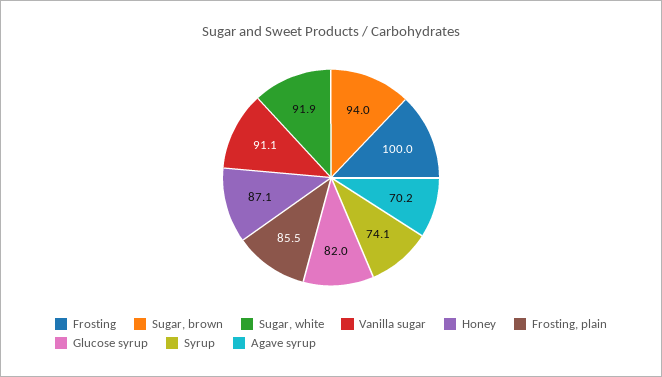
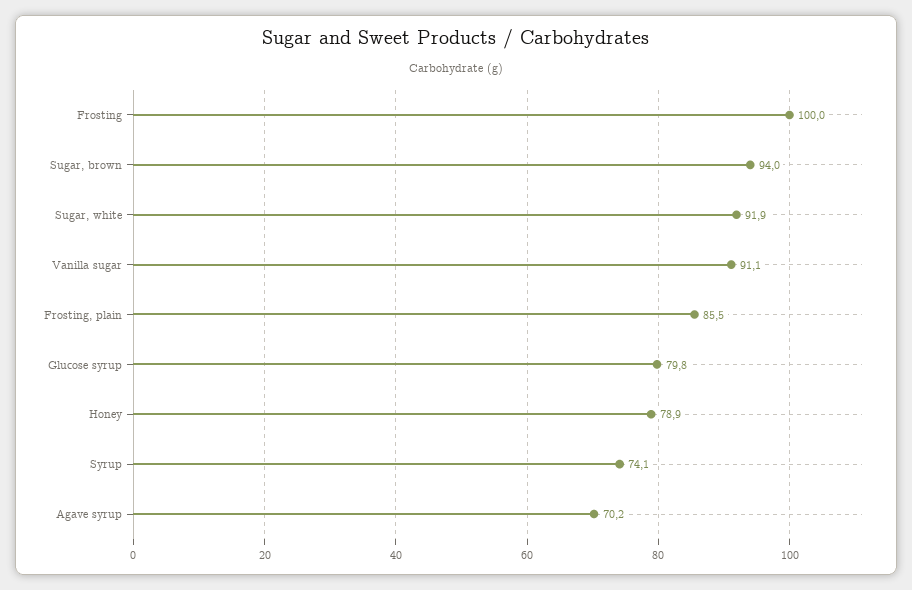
Honey: 87.1 -> 78.9
Glucose syrup: 82 -> 79.8

